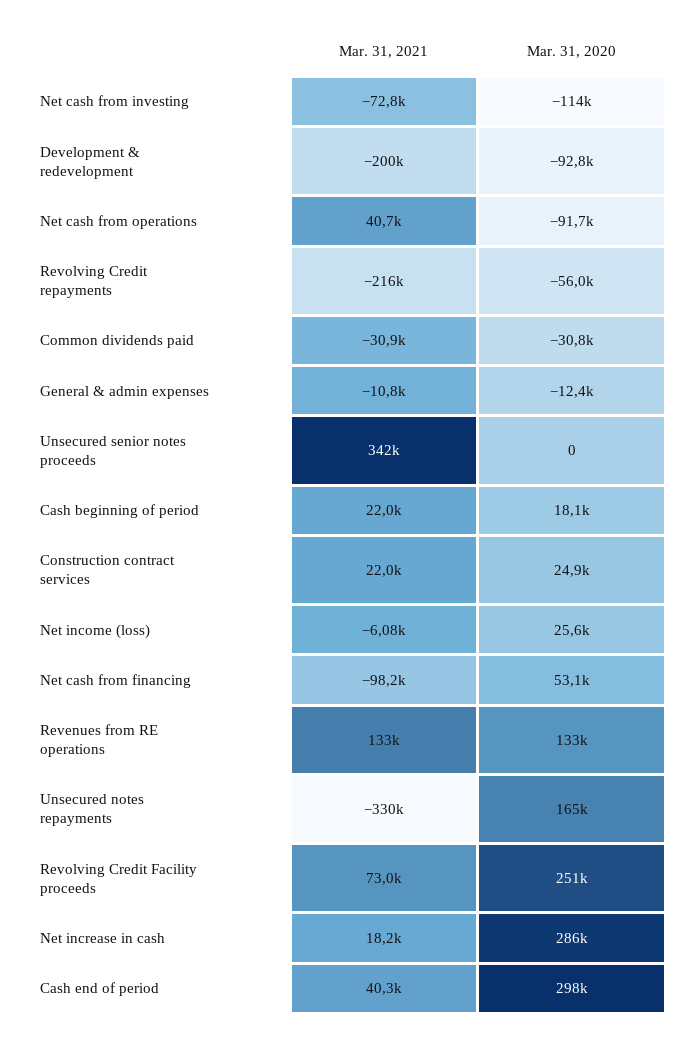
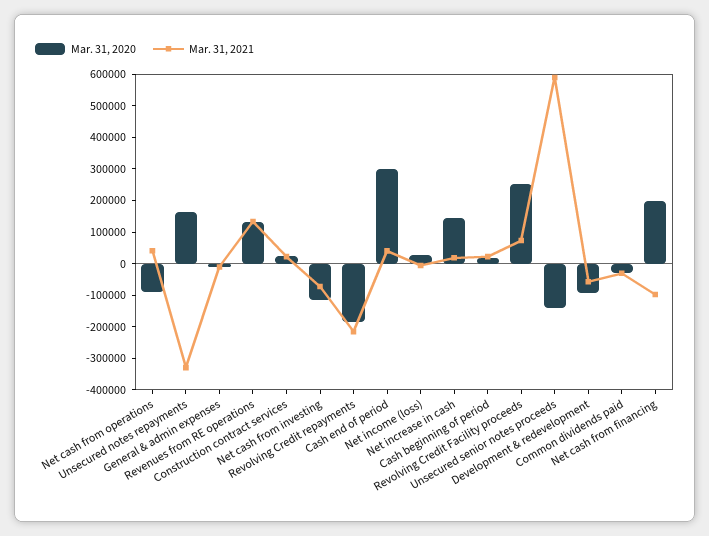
Mar. 31, 2021, Development & redevelopment: -200000 -> -50000
Mar. 31, 2020, Revolving Credit repayments: -56000 -> -200000
Mar. 31, 2021, Unsecured senior notes proceeds: 342000 -> 600000
Mar. 31, 2020, Unsecured senior notes proceeds: 0 -> -150000
Mar. 31, 2020, Net cash from financing: 53100 -> 200000
Mar. 31, 2020, Net increase in cash: 286000 -> 150000

